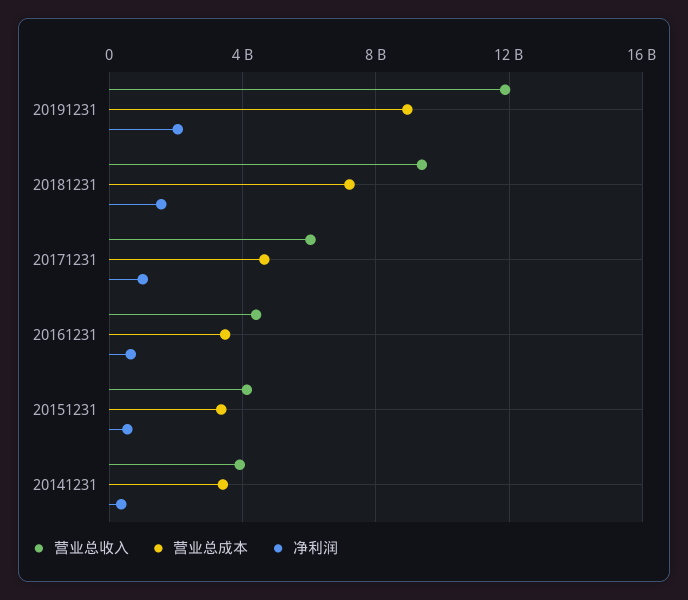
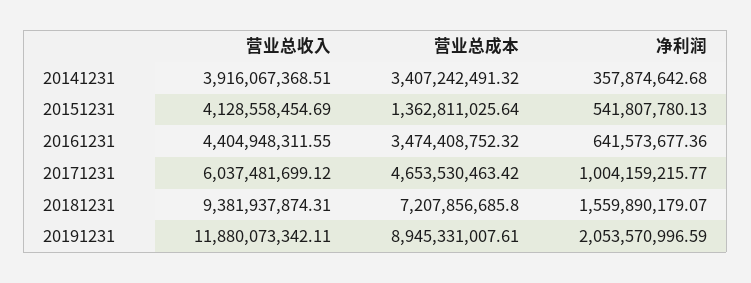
营业总成本, 20151231: 3500000000 -> 1362811025.64

